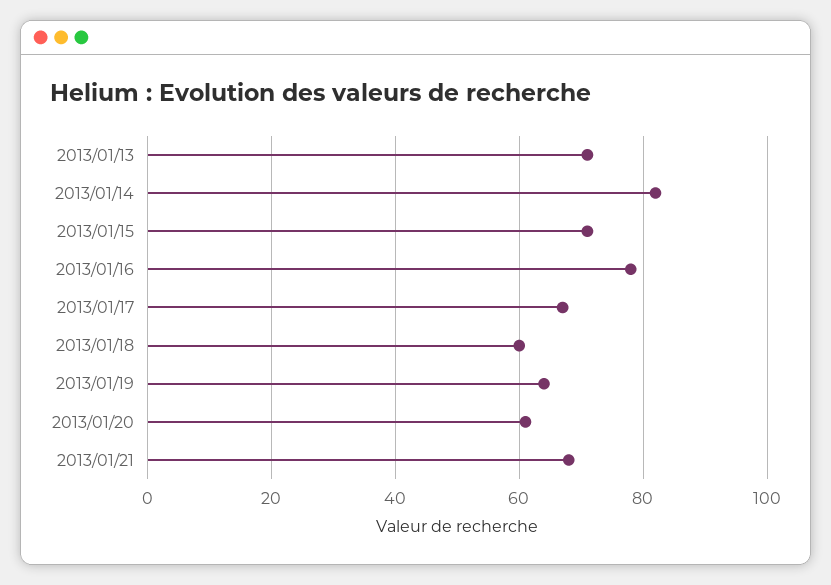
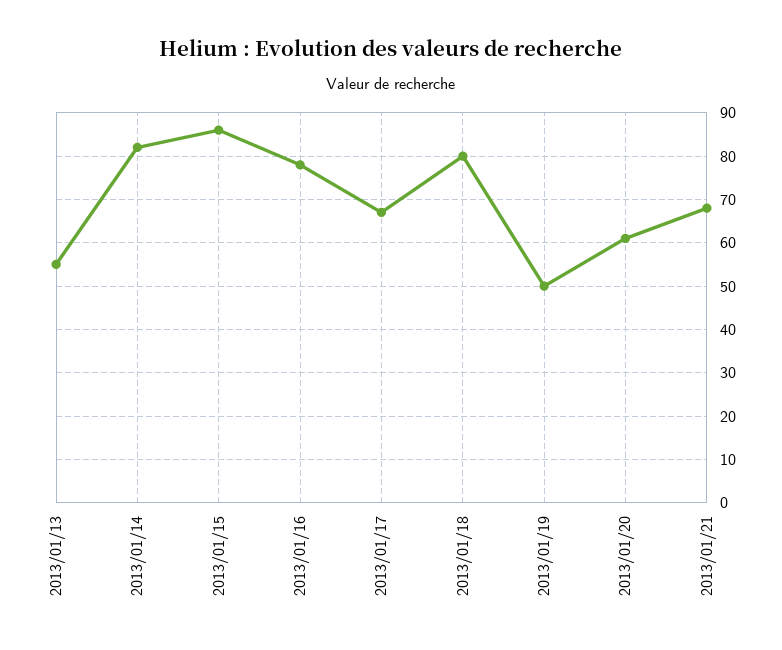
2013/01/13: 70 -> 55
2013/01/15: 70 -> 85
2013/01/18: 60 -> 80
2013/01/19: 65 -> 50

